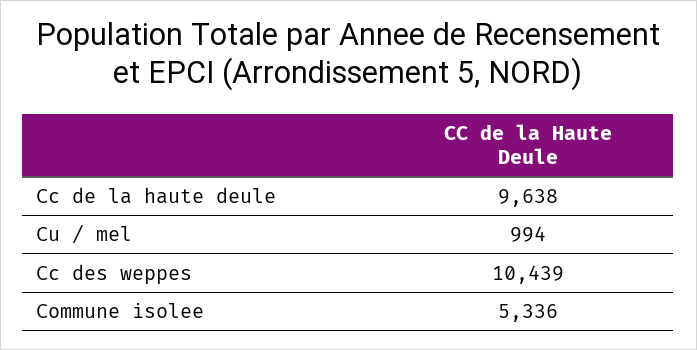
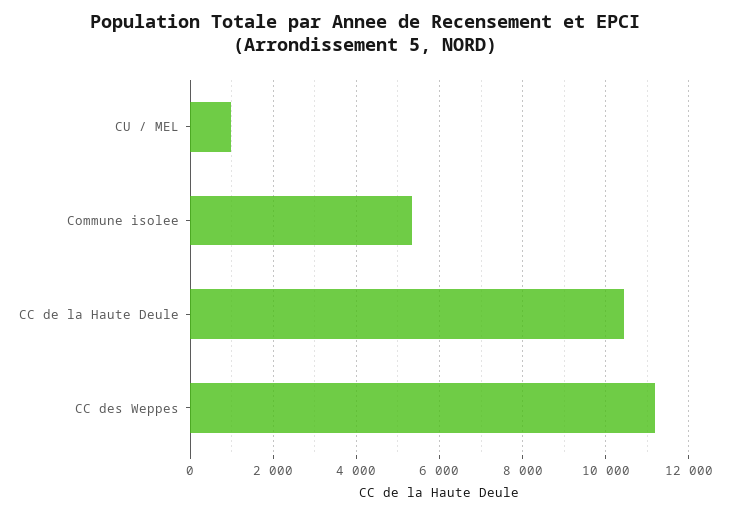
Cc de la haute deule: 9638 -> 10400
Cc des weppes: 10439 -> 11200

